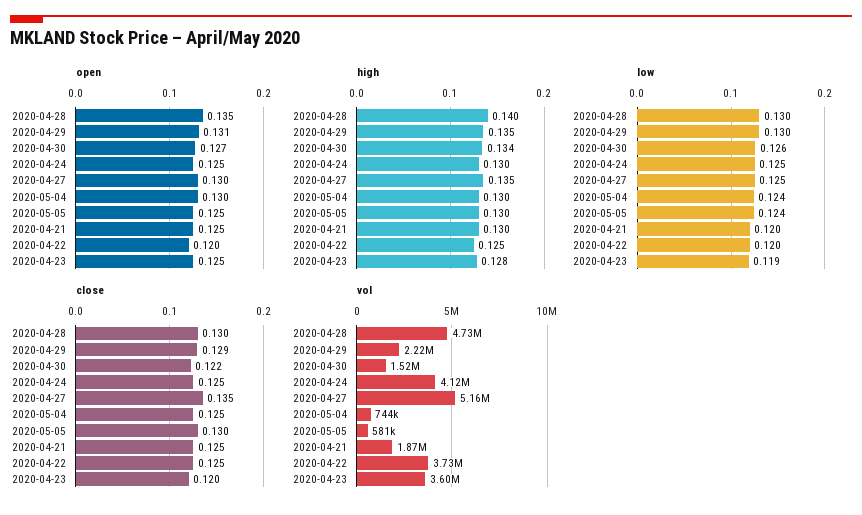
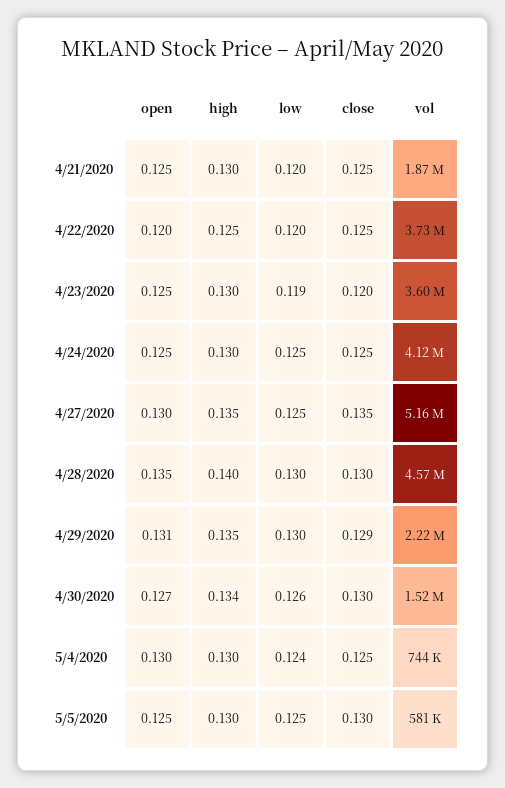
high, 2020-04-23: 0.128 -> 0.13
low, 2020-05-05: 0.124 -> 0.125
close, 2020-04-30: 0.122 -> 0.13
vol, 2020-04-28: 4730000 -> 4570000

